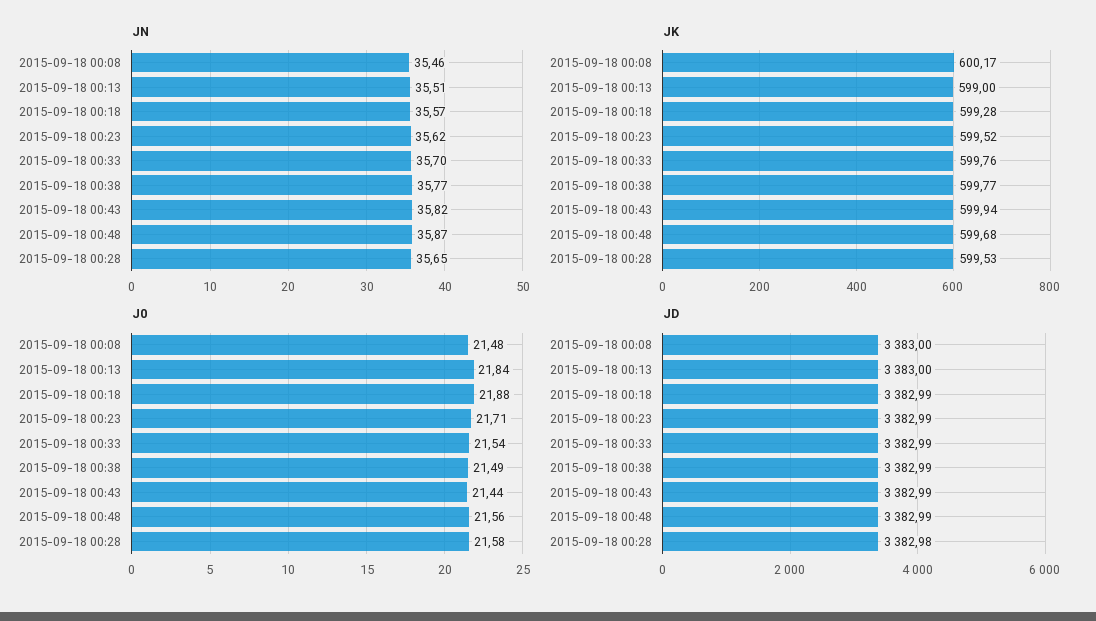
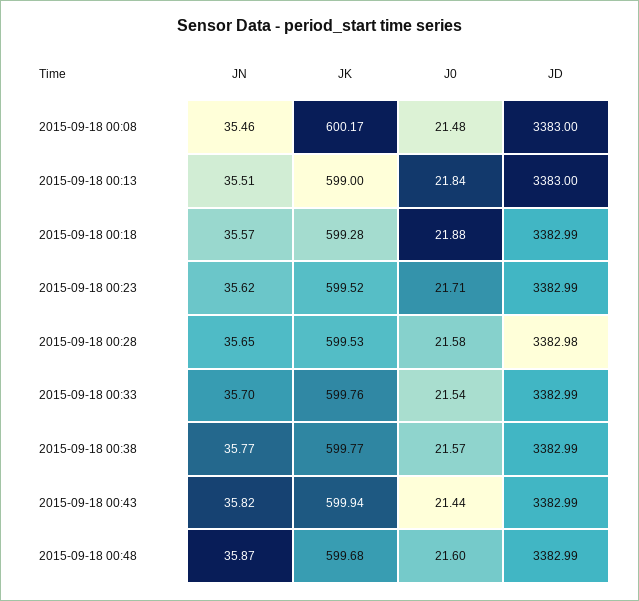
J0, 2015-09-18 00:38: 21.49 -> 21.57
J0, 2015-09-18 00:48: 21.56 -> 21.6

